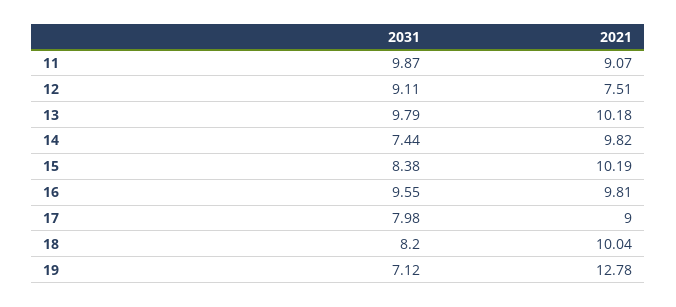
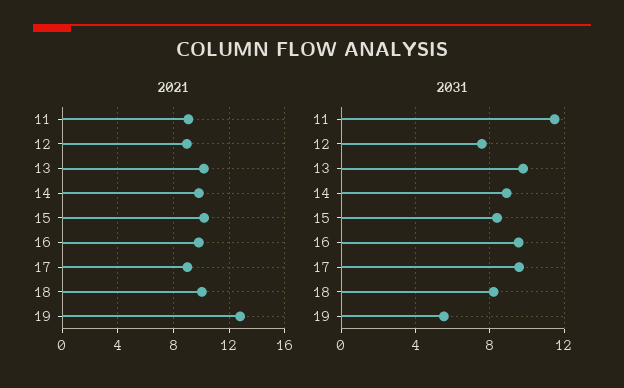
2031, 11: 9.87 -> 11.5
2031, 12: 9.11 -> 7.5
2021, 12: 7.51 -> 9
2031, 14: 7.44 -> 9
2031, 17: 7.98 -> 9.5
2031, 19: 7.12 -> 5.5

